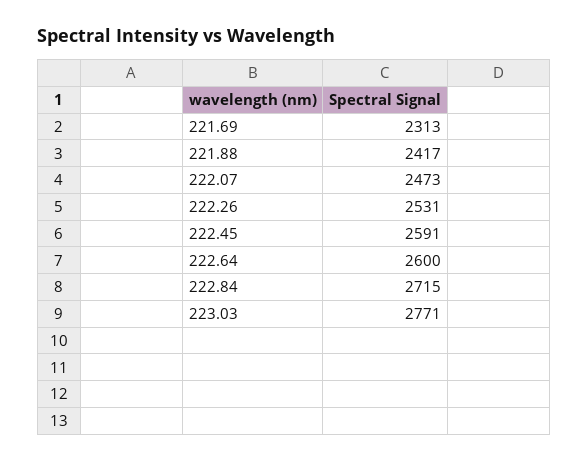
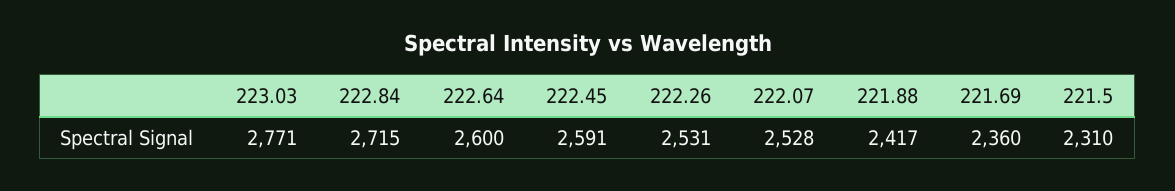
221.69: 2313 -> 2360
222.07: 2473 -> 2528
221.5: none -> 2310

